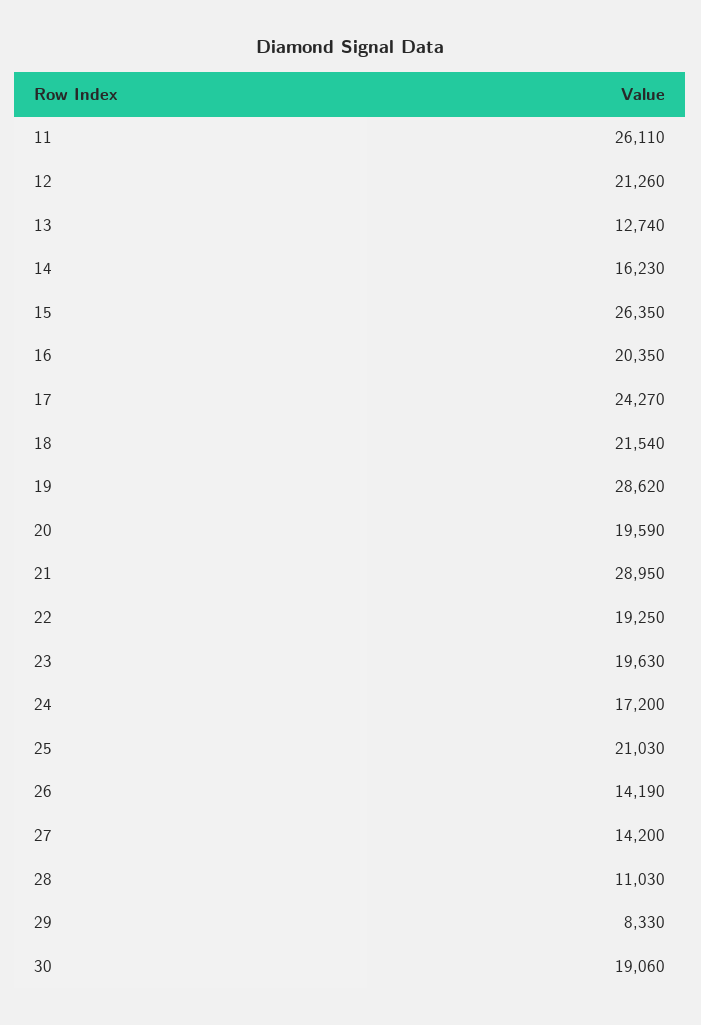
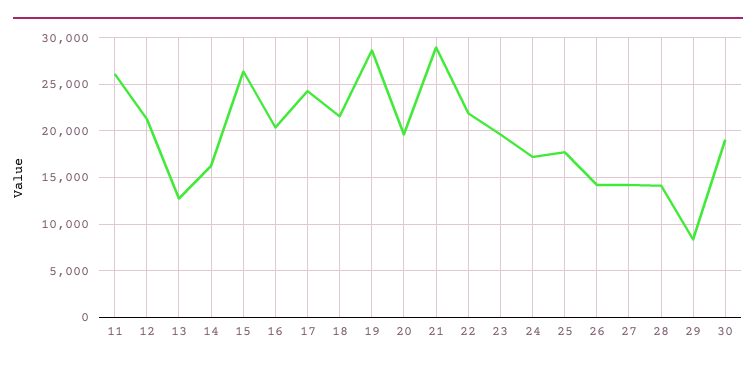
22: 19250 -> 22000
25: 21030 -> 18000
28: 11030 -> 14000

